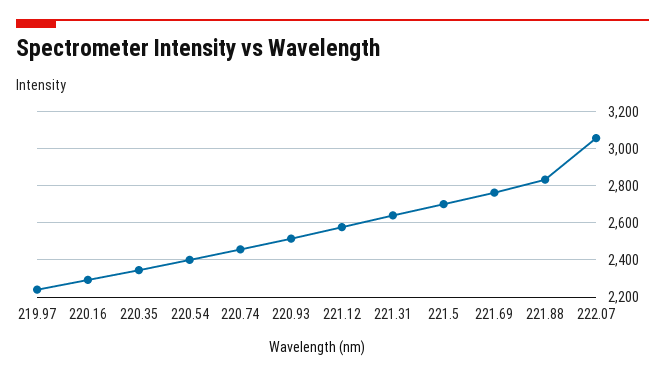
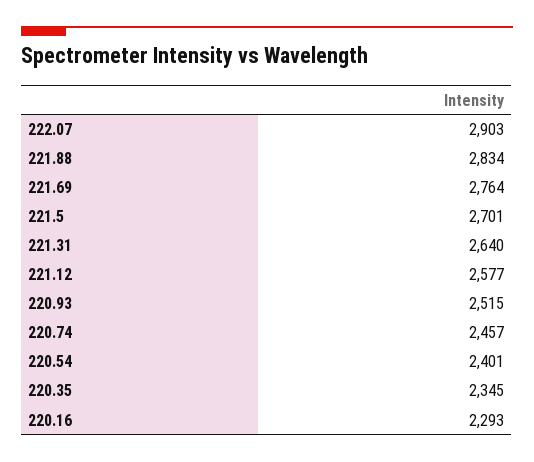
219.97: 2250 -> none
222.07: 3050 -> 2903

